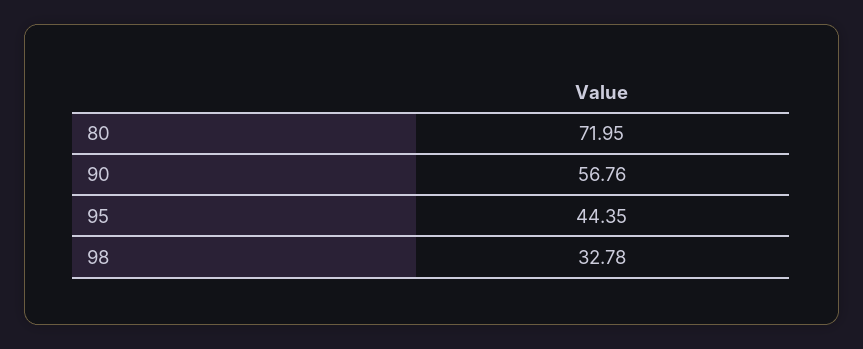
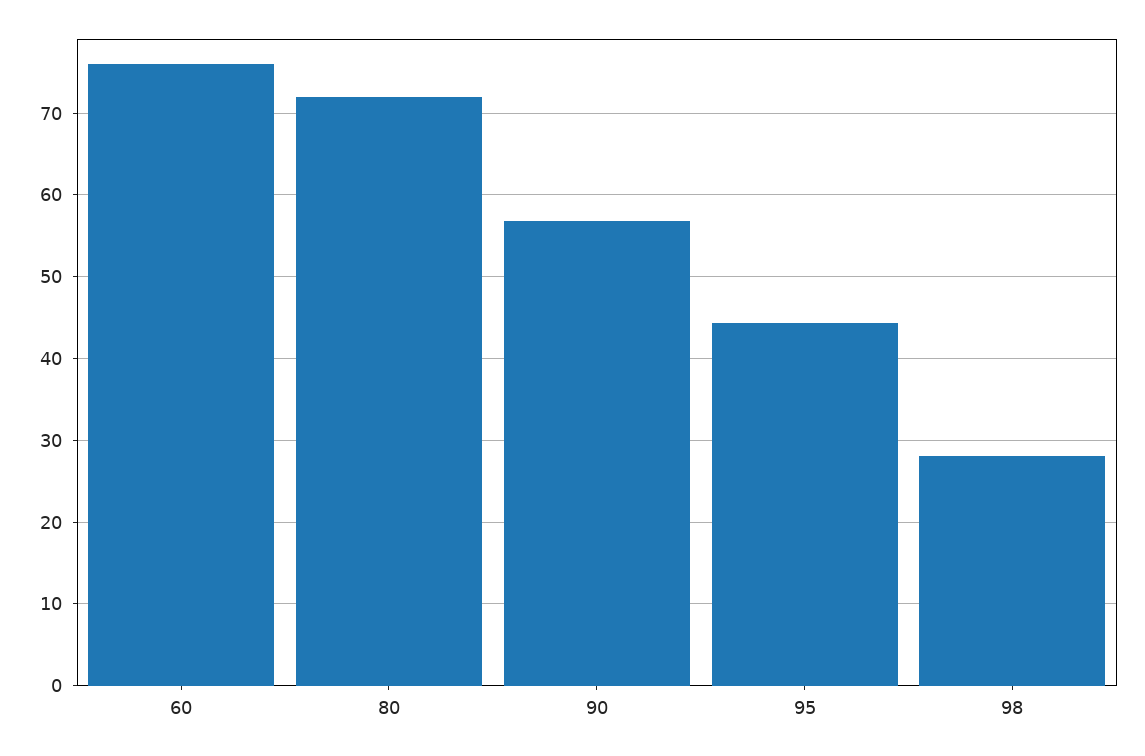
98: 32.78 -> 28
60: none -> 76

